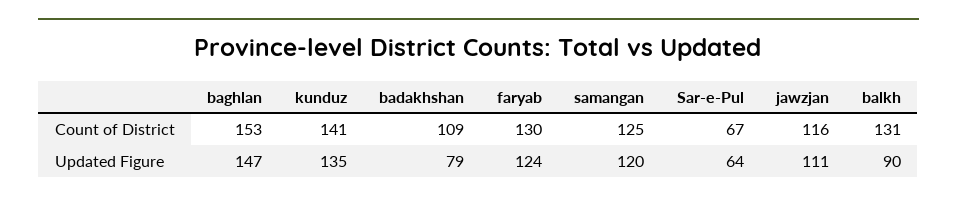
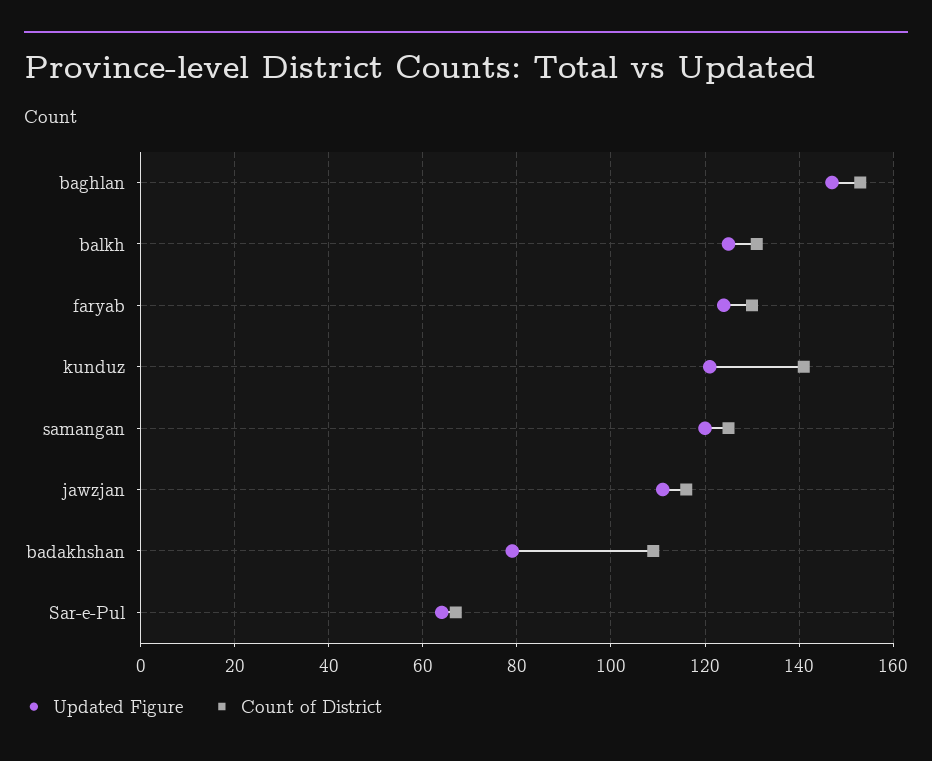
Updated Figure, kunduz: 135 -> 120
Updated Figure, balkh: 90 -> 125

